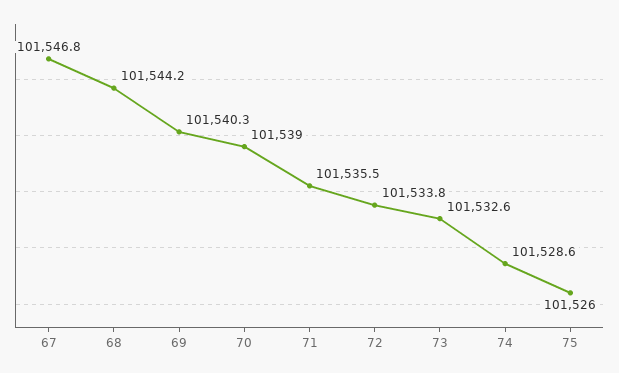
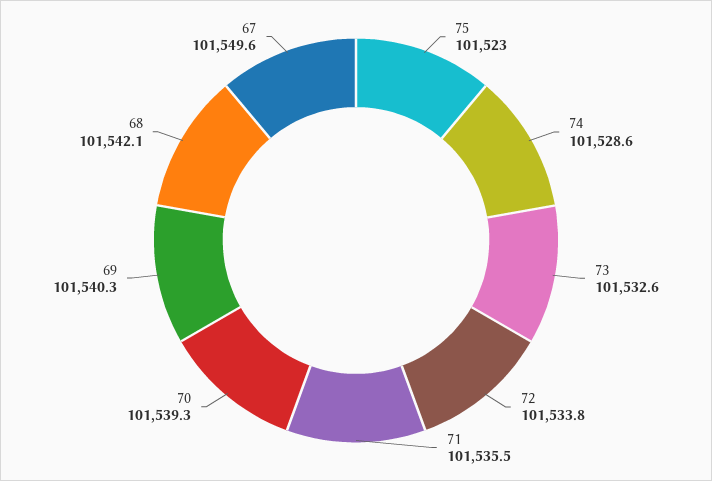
67: 101546.8 -> 101549.6
68: 101544.2 -> 101542.1
70: 101539 -> 101539.3
75: 101526 -> 101523

